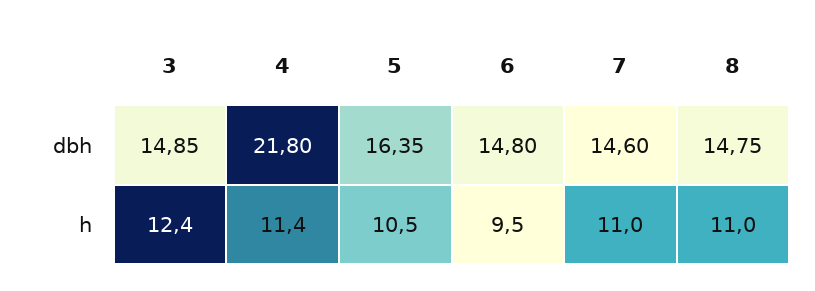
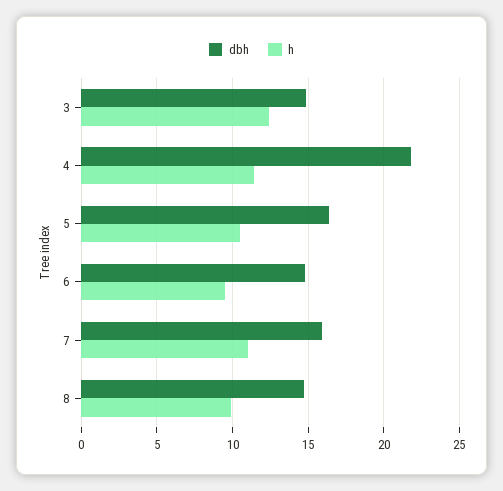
dbh, 7: 14.6 -> 16
h, 8: 11 -> 10

